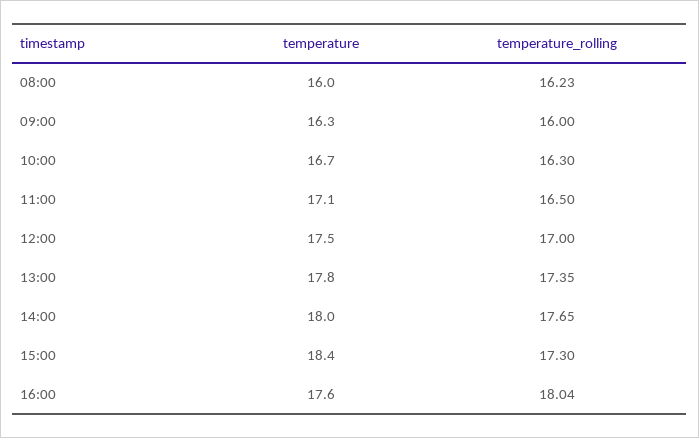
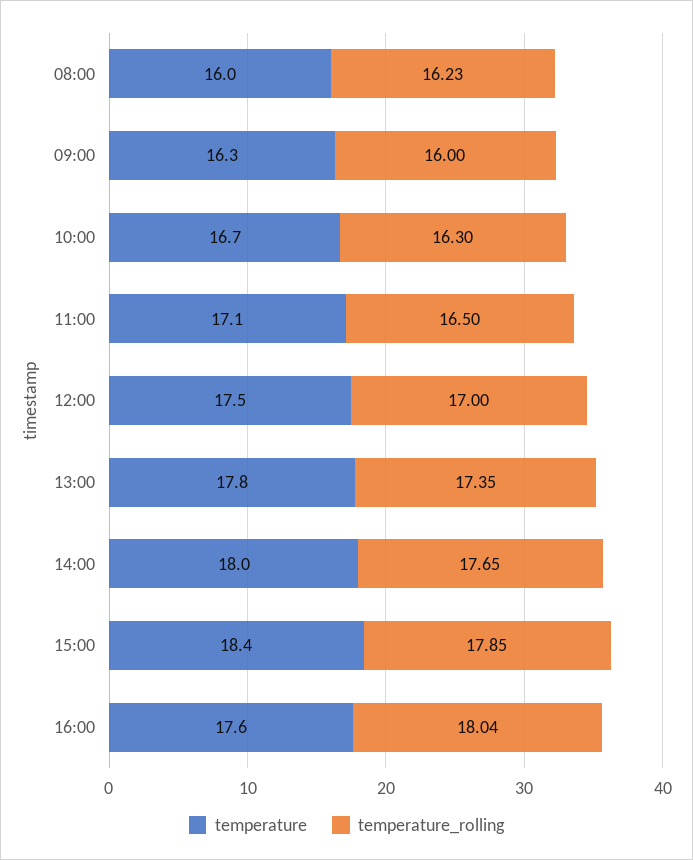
temperature_rolling, 15:00: 17.3 -> 17.85

